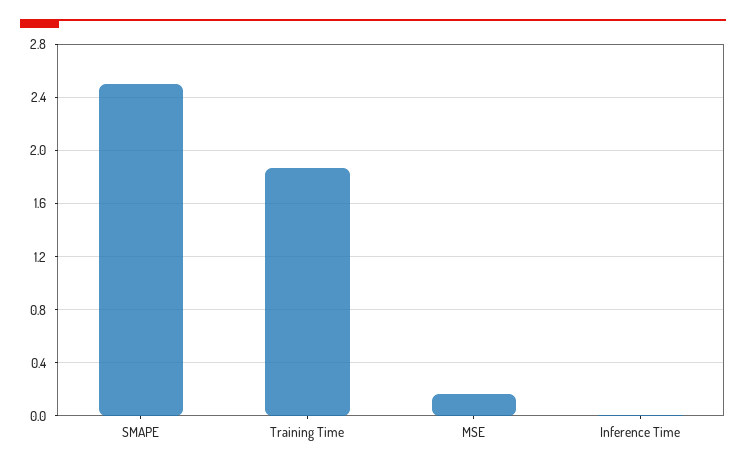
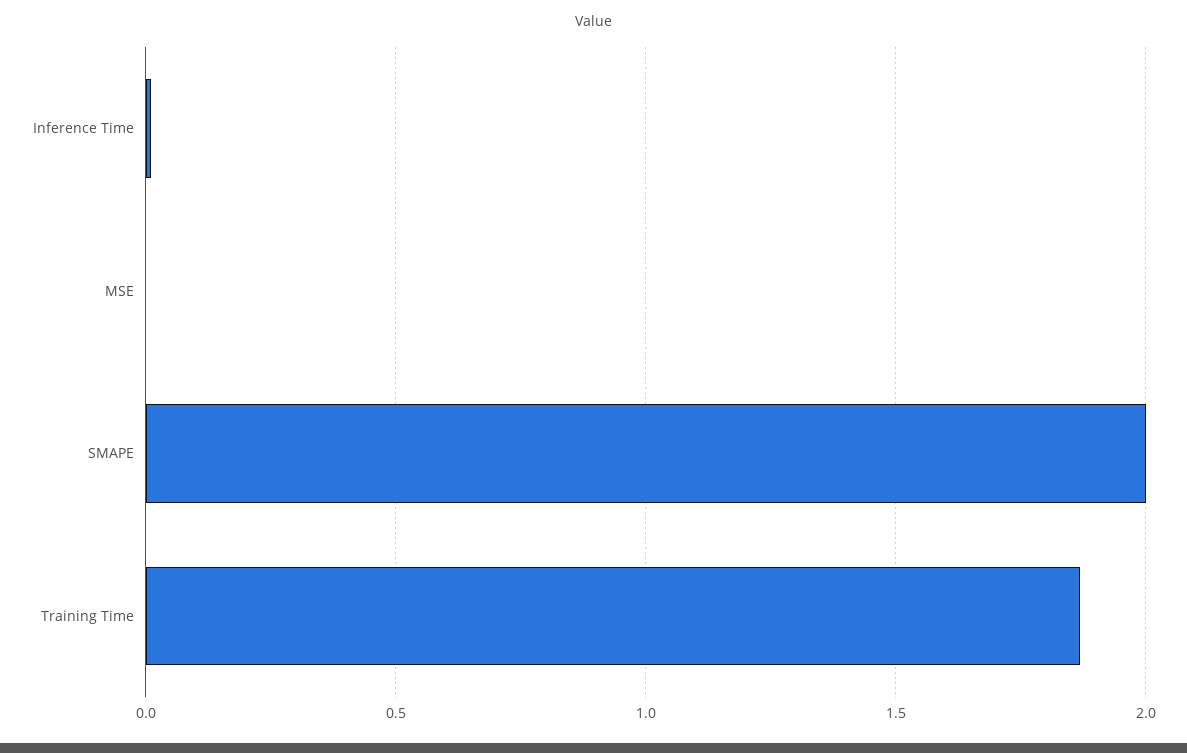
SMAPE: 2.5 -> 2
MSE: 0.15 -> 0

